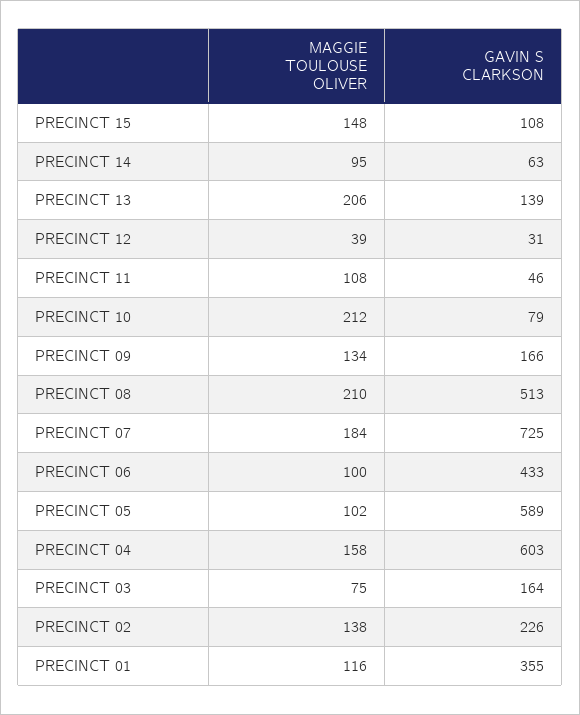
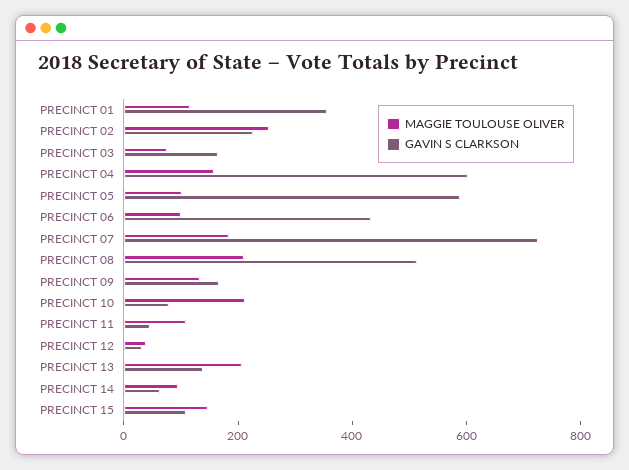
MAGGIE TOULOUSE OLIVER, PRECINCT 02: 138 -> 250

